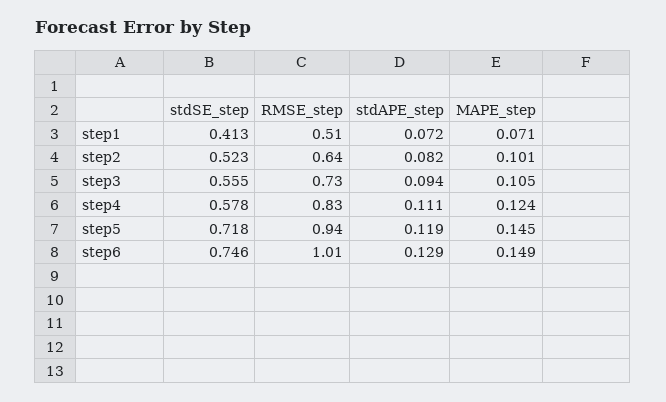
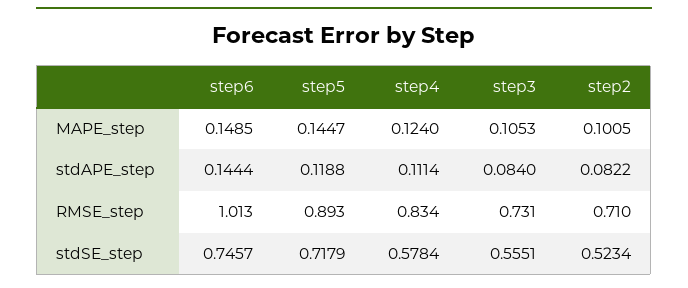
stdSE_step, step1: 0.413 -> none
RMSE_step, step1: 0.51 -> none
stdAPE_step, step1: 0.072 -> none
MAPE_step, step1: 0.071 -> none
RMSE_step, step2: 0.64 -> 0.71
stdAPE_step, step3: 0.094 -> 0.084
RMSE_step, step5: 0.94 -> 0.893
stdAPE_step, step6: 0.129 -> 0.1444

